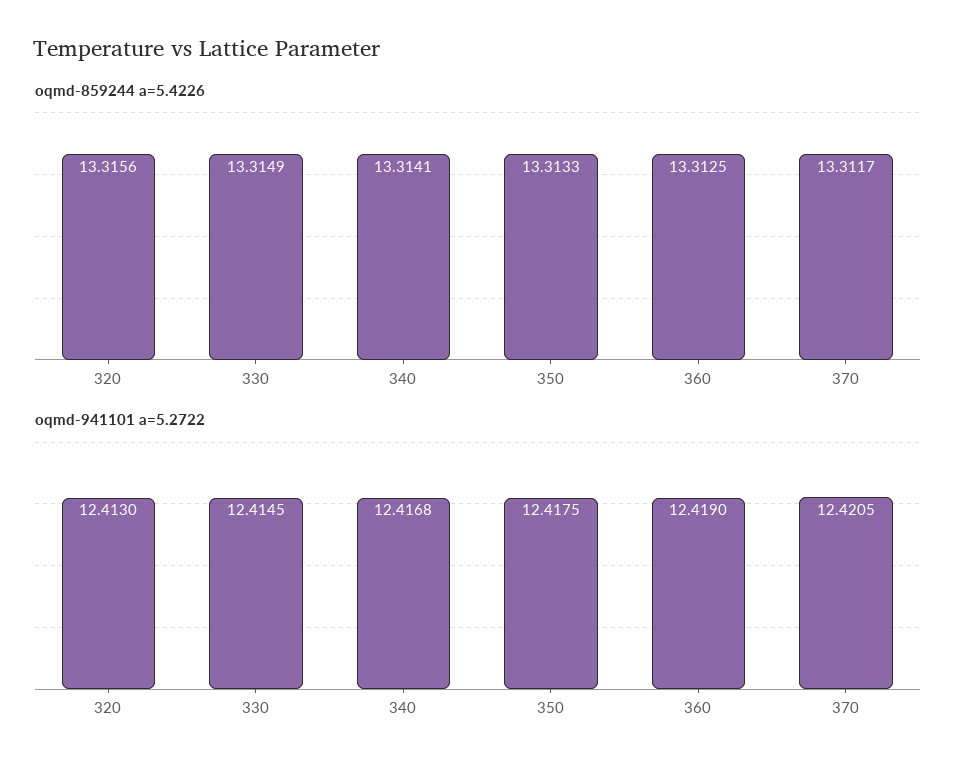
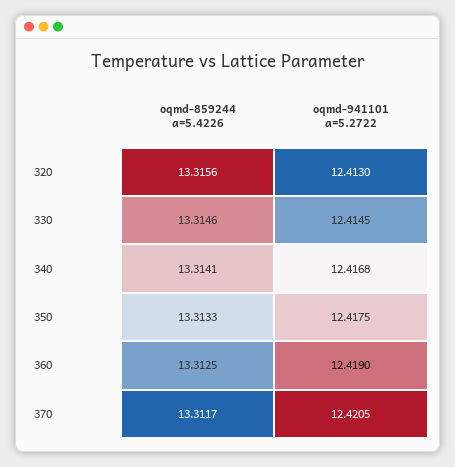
oqmd-859244 a=5.4226, 330: 13.3149 -> 13.3146

